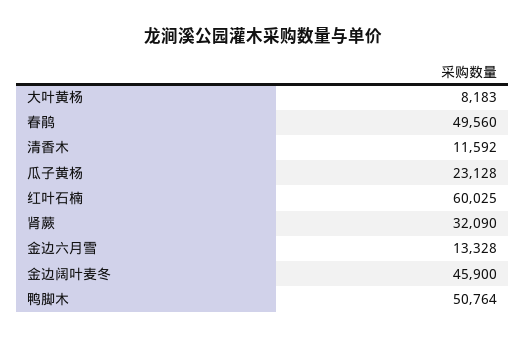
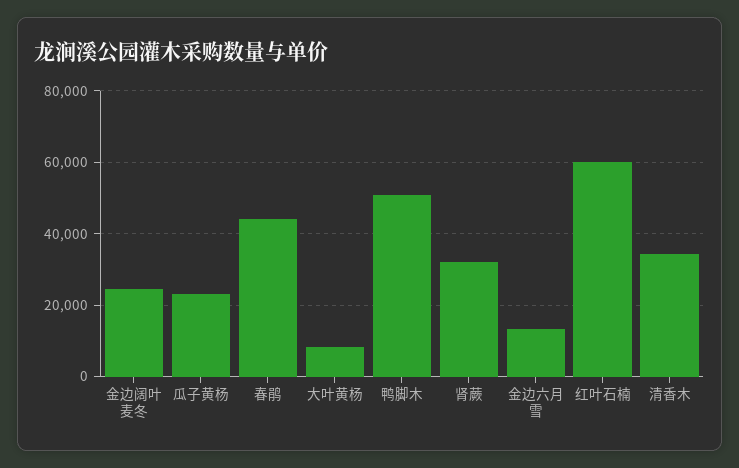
春鹃: 49560 -> 44000
清香木: 11592 -> 34000
金边阔叶麦冬: 45900 -> 24000

